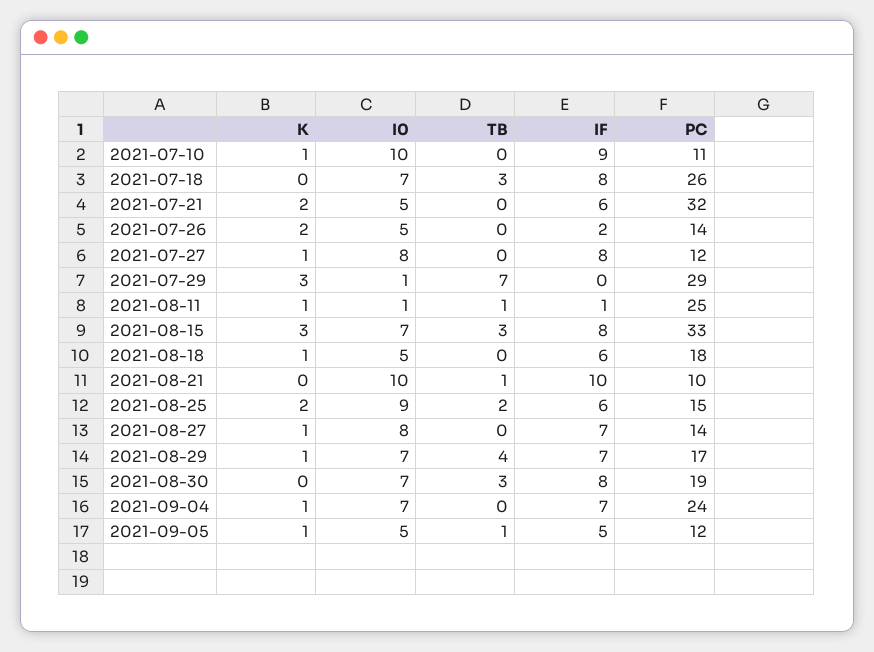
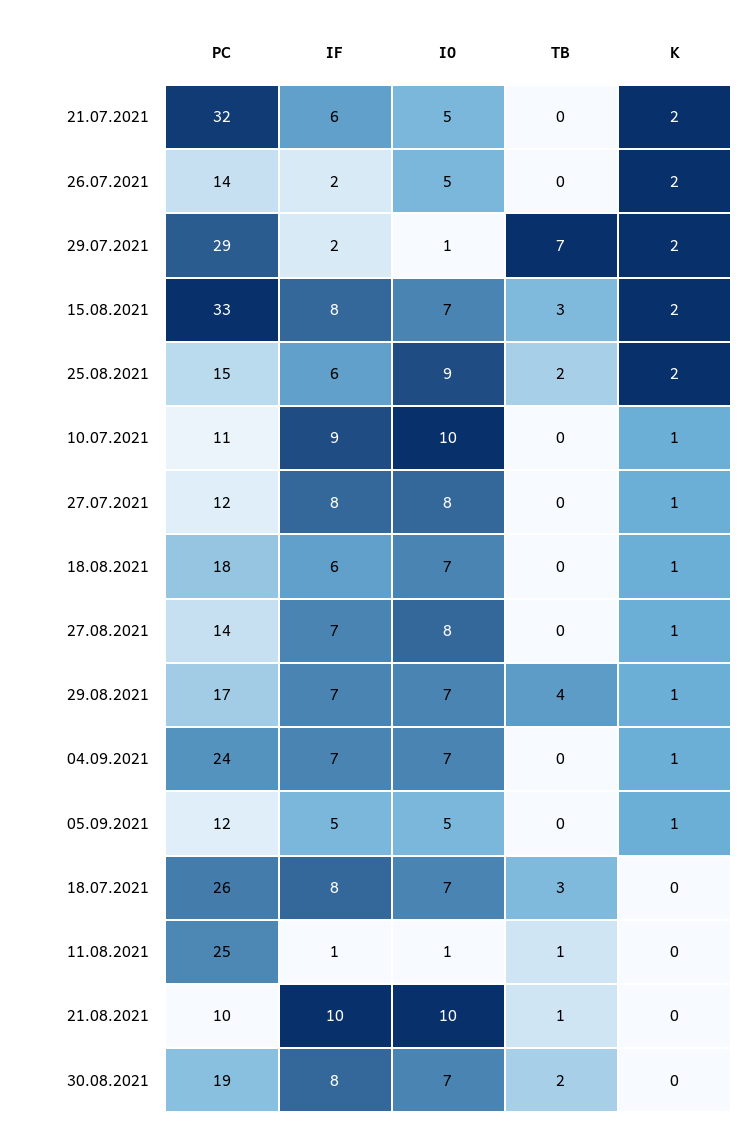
K, 2021-07-29: 3 -> 2
IF, 2021-07-29: 0 -> 2
K, 2021-08-11: 1 -> 0
K, 2021-08-15: 3 -> 2
I0, 2021-08-18: 5 -> 7
TB, 2021-08-30: 3 -> 2
TB, 2021-09-05: 1 -> 0

